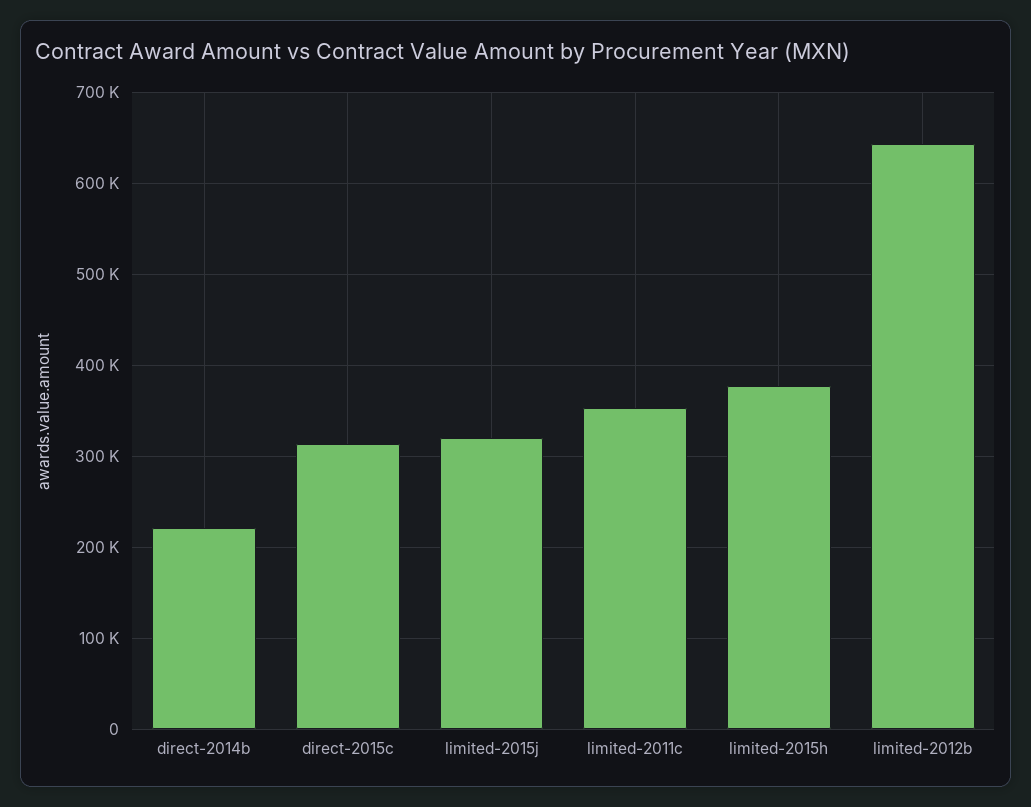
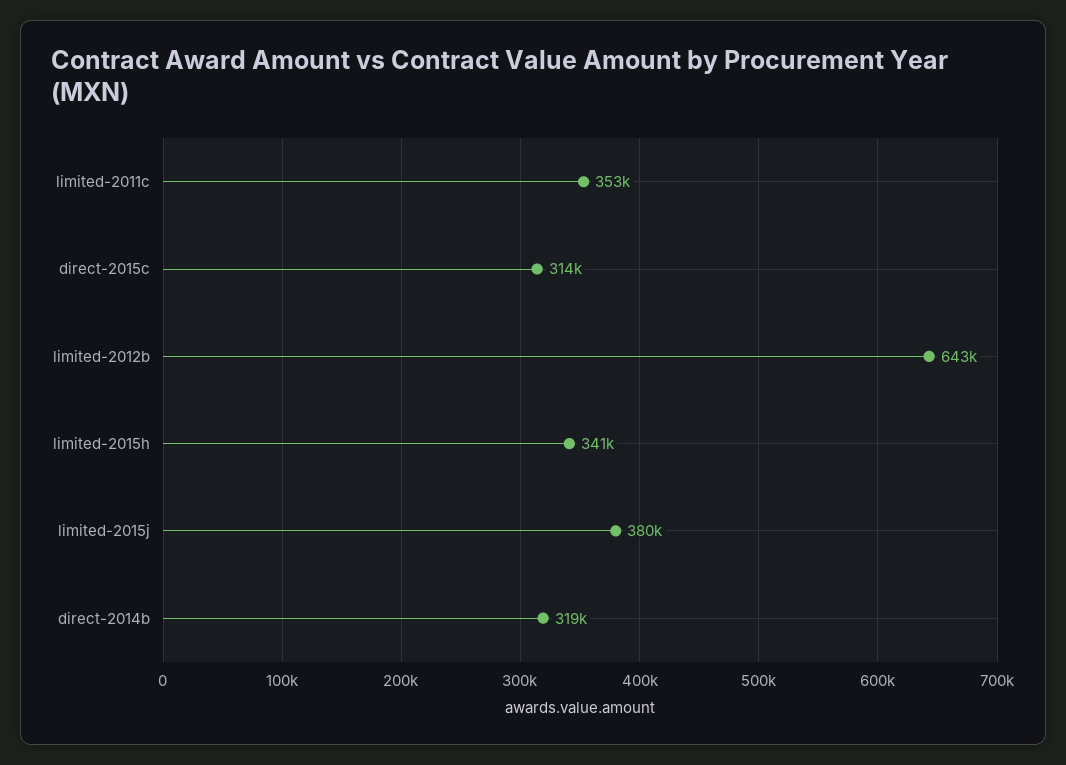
direct-2014b: 220000 -> 319000
limited-2015j: 320000 -> 380000
limited-2015h: 380000 -> 341000

